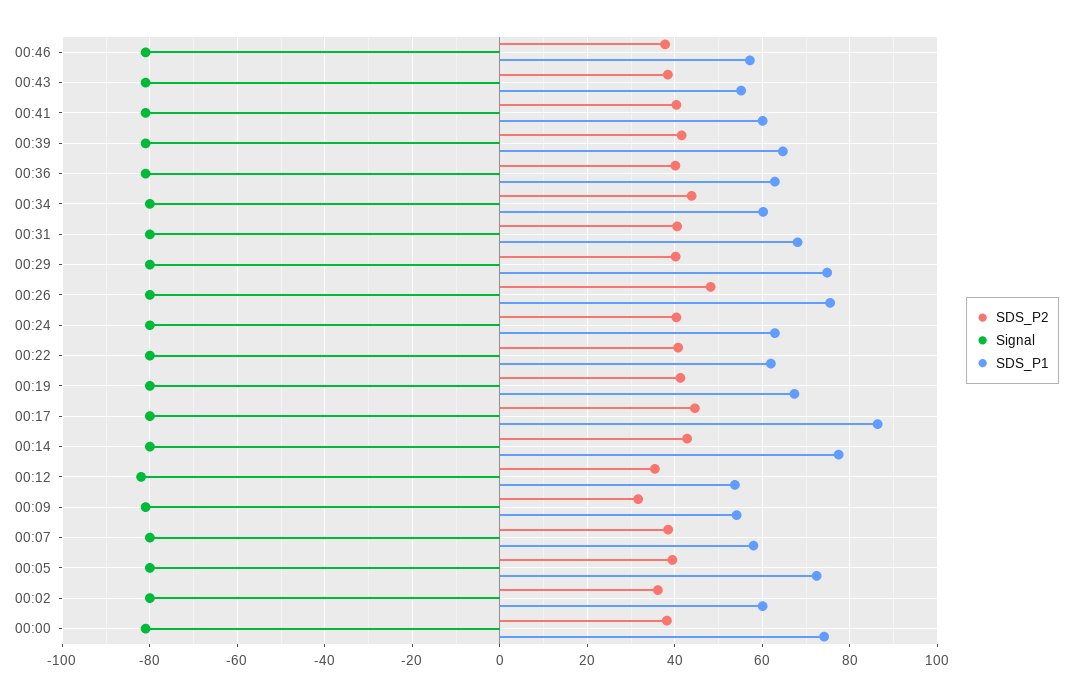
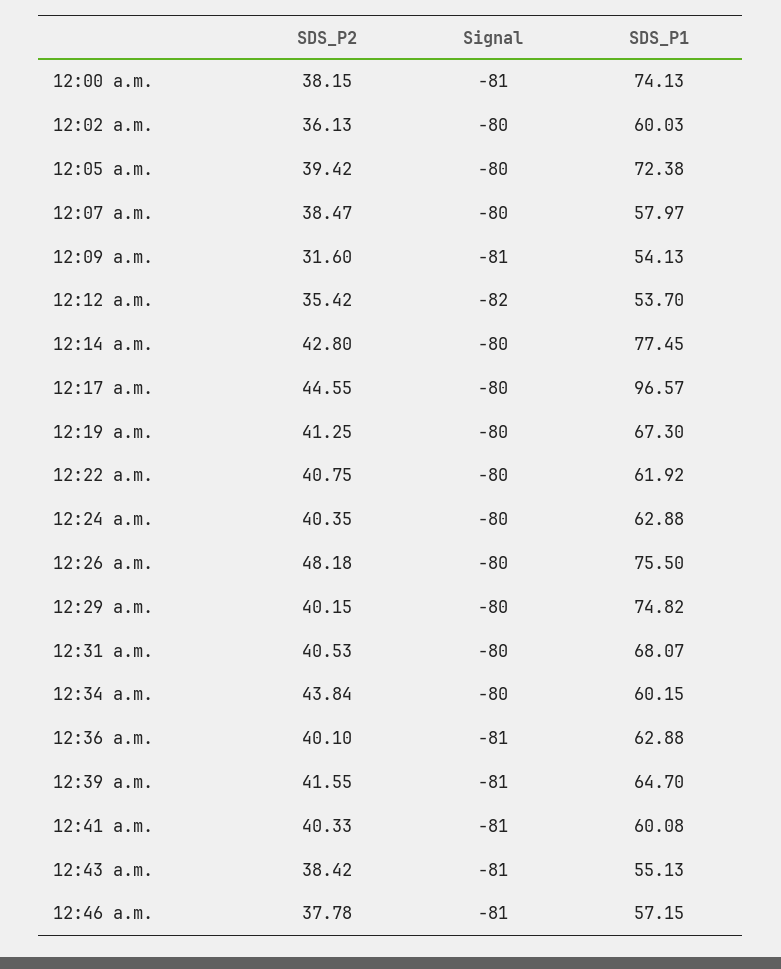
SDS_P1, 00:17: 86 -> 96.57

